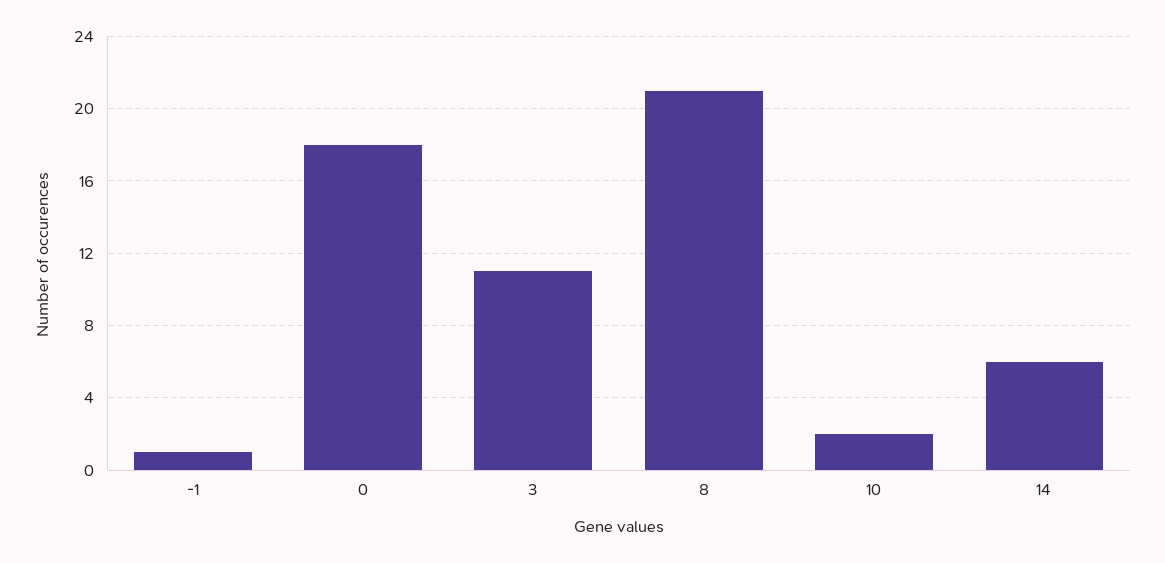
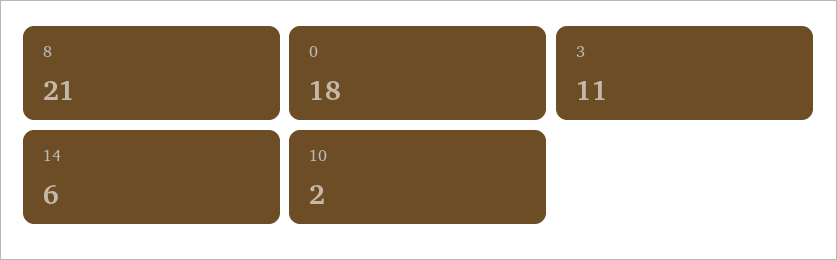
-1: 1 -> none

